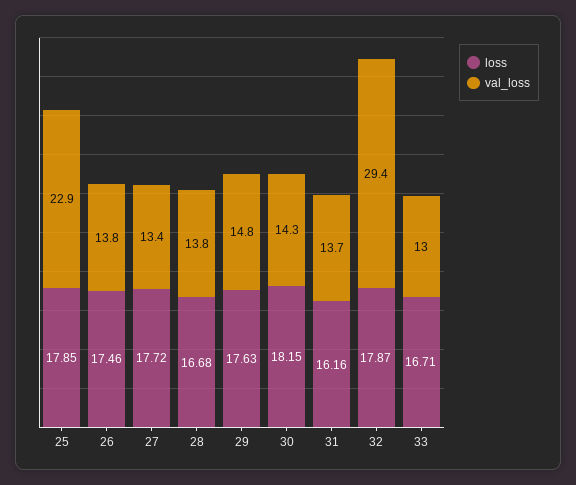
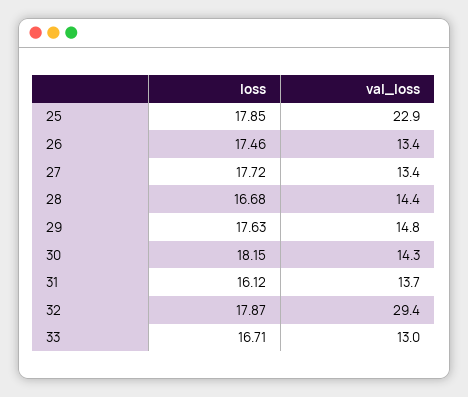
val_loss, 26: 13.8 -> 13.4
val_loss, 28: 13.8 -> 14.4
loss, 31: 16.16 -> 16.12

